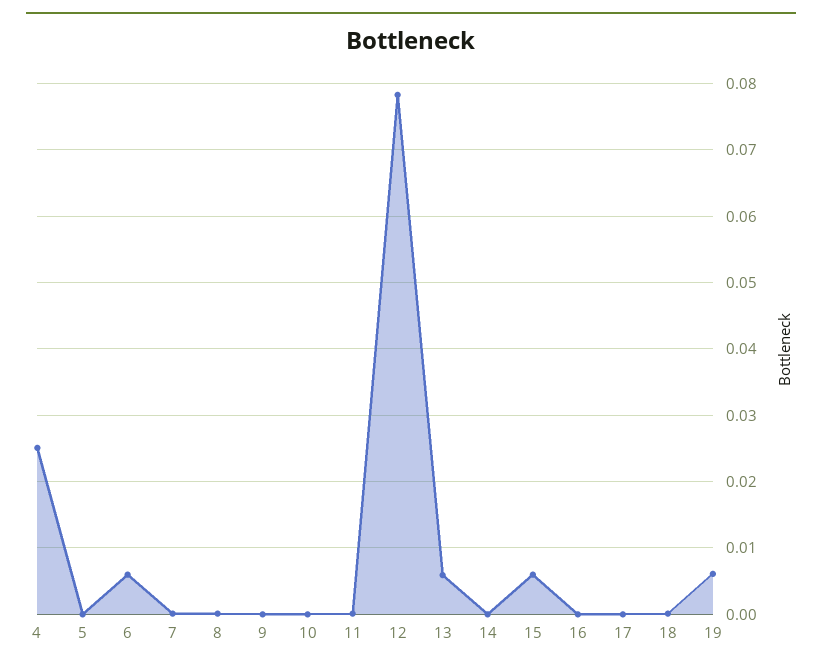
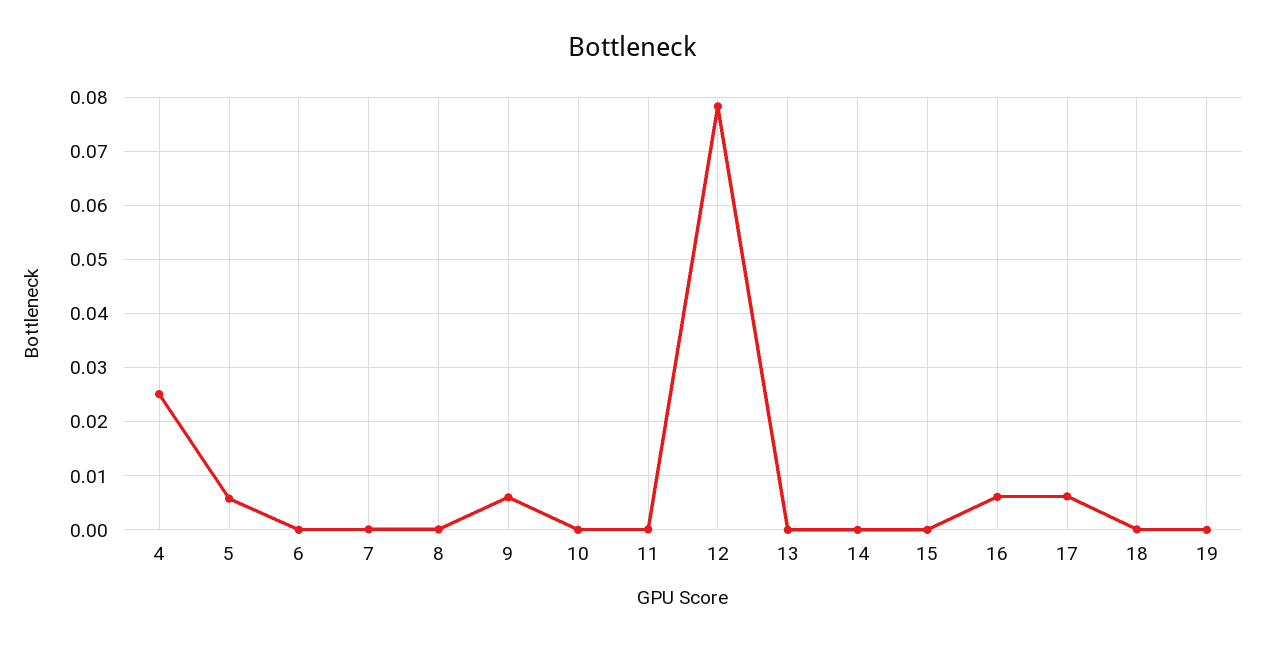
5: 0 -> 0.006
6: 0.006 -> 0
9: 0 -> 0.006
13: 0.006 -> 0
15: 0.006 -> 0
16: 0 -> 0.006
17: 0 -> 0.006
19: 0.006 -> 0

